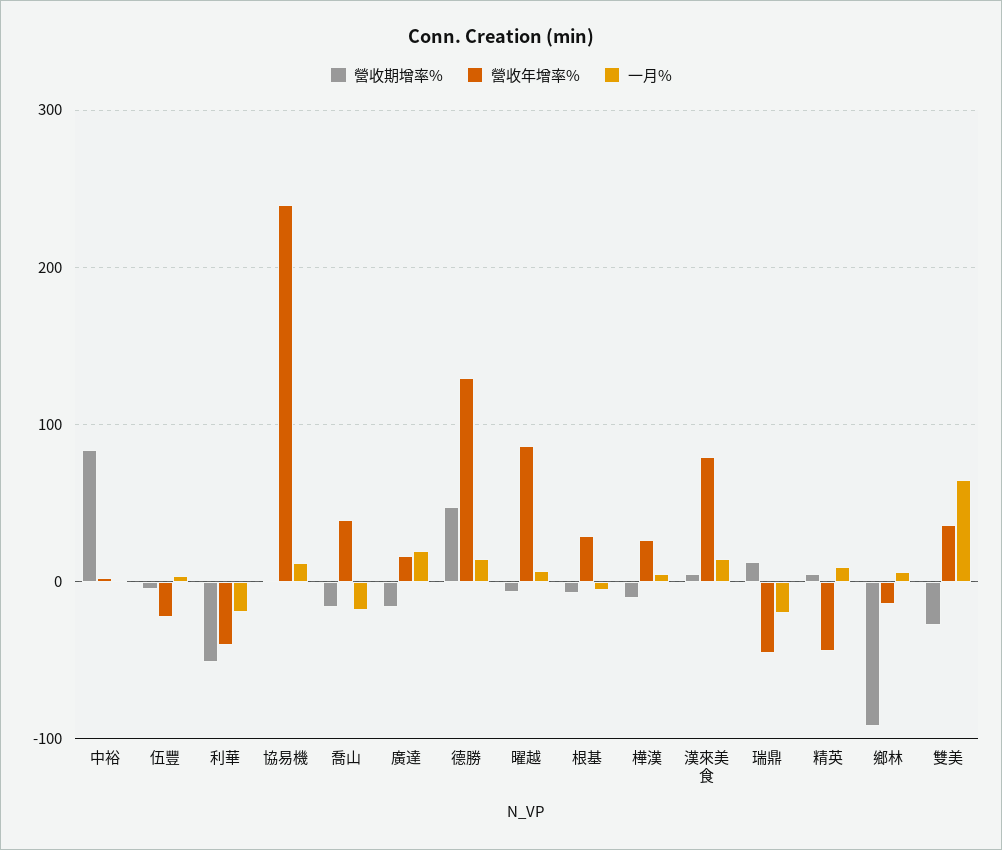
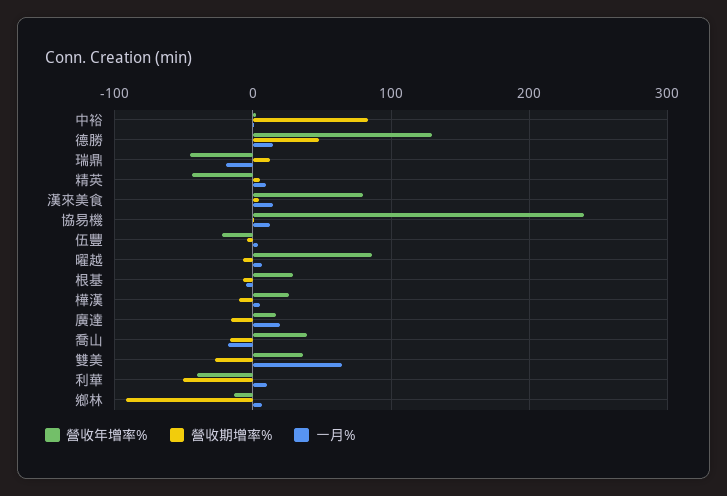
一月%, 利華: -20 -> 10

